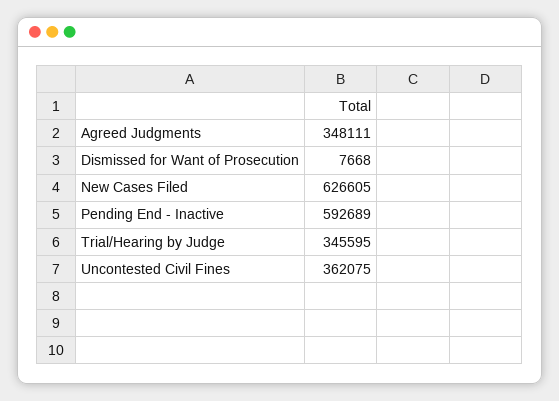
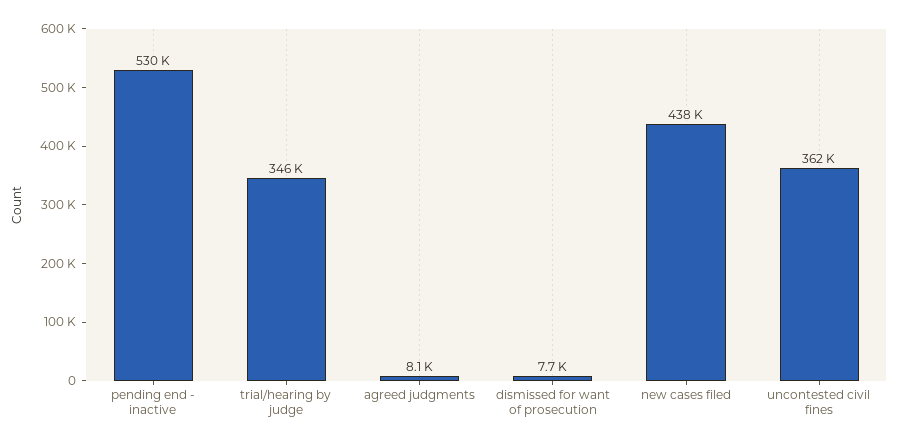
Agreed Judgments: 348111 -> 8100
New Cases Filed: 626605 -> 438000
Pending End - Inactive: 592689 -> 530000

